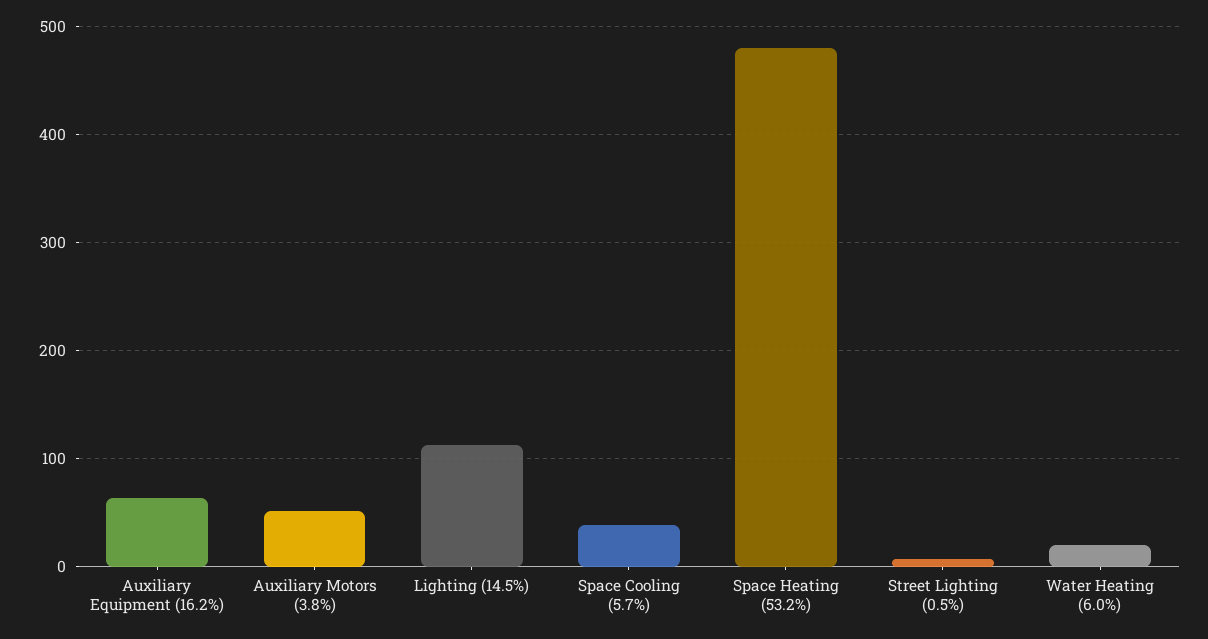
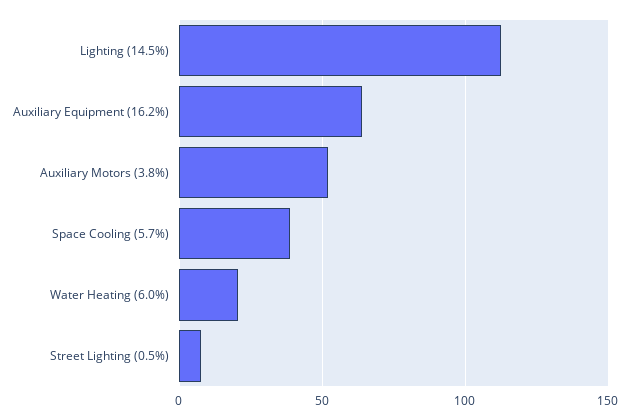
Space Heating (53.2%): 480 -> none

